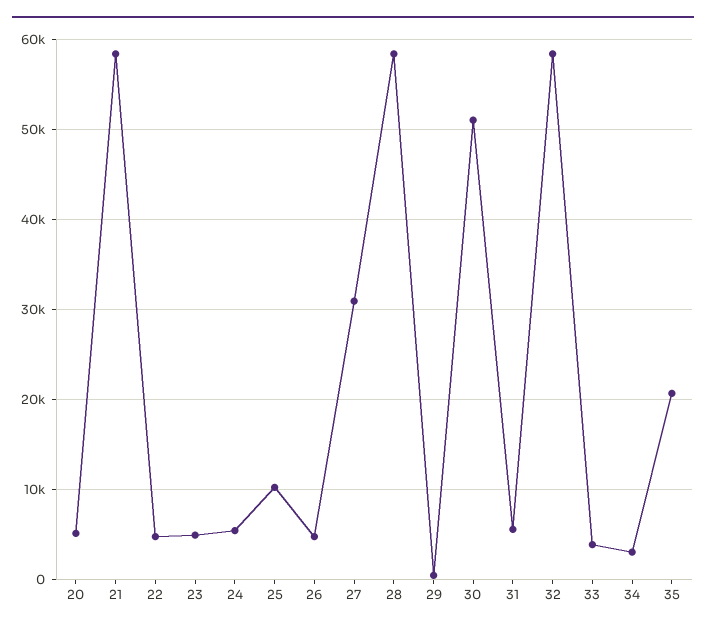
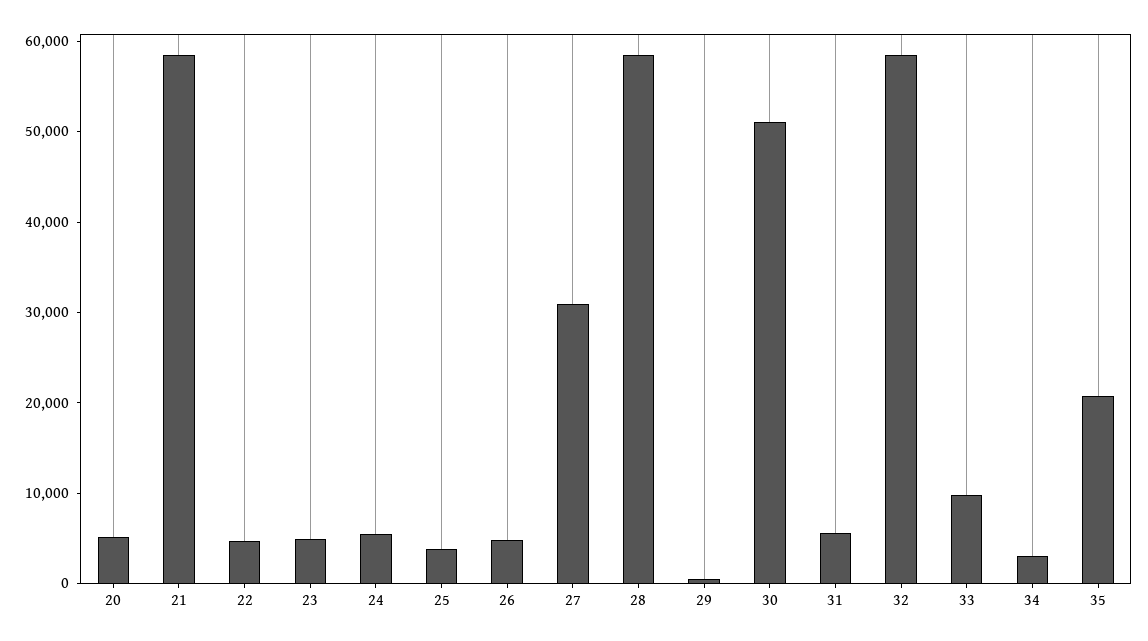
25: 10000 -> 4000
33: 4000 -> 10000

